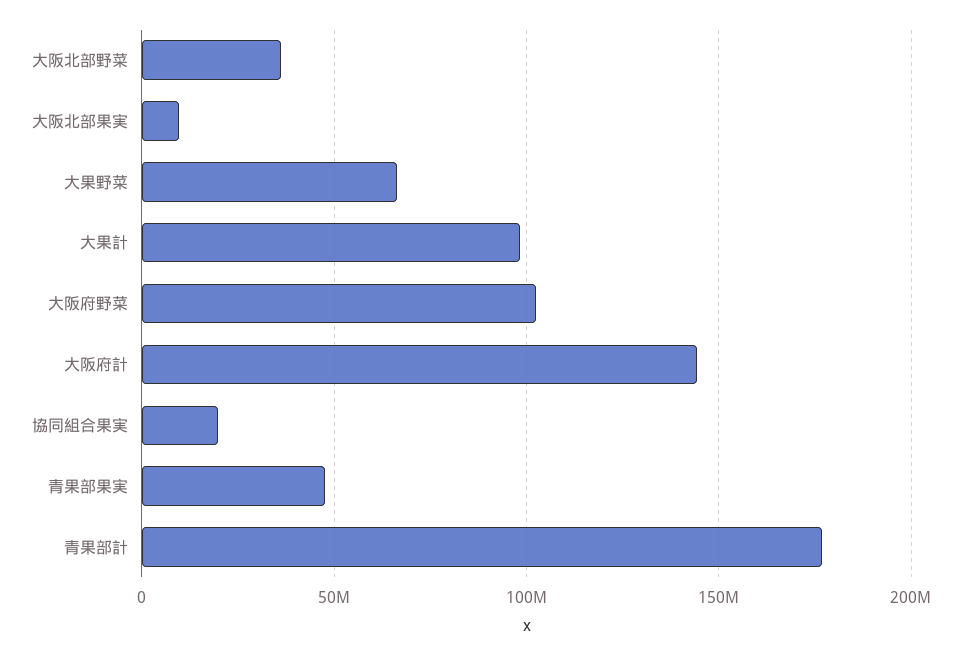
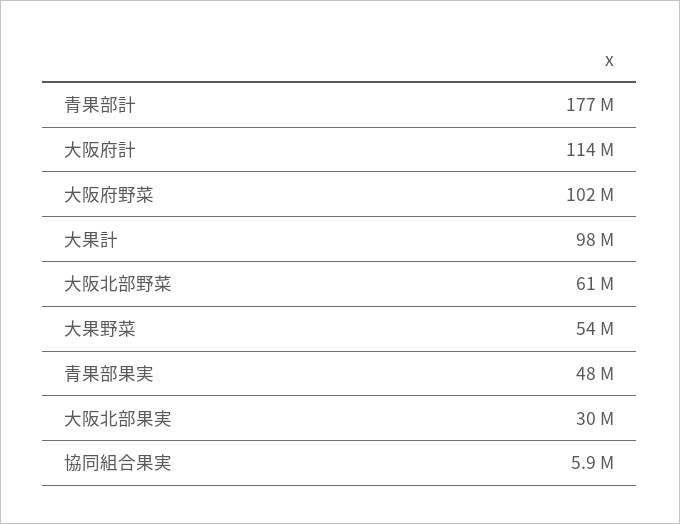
大阪北部野菜: 35000000 -> 61000000
大阪北部果実: 10000000 -> 30000000
大果野菜: 65000000 -> 54000000
大阪府計: 145000000 -> 114000000
協同組合果実: 20000000 -> 5900000

